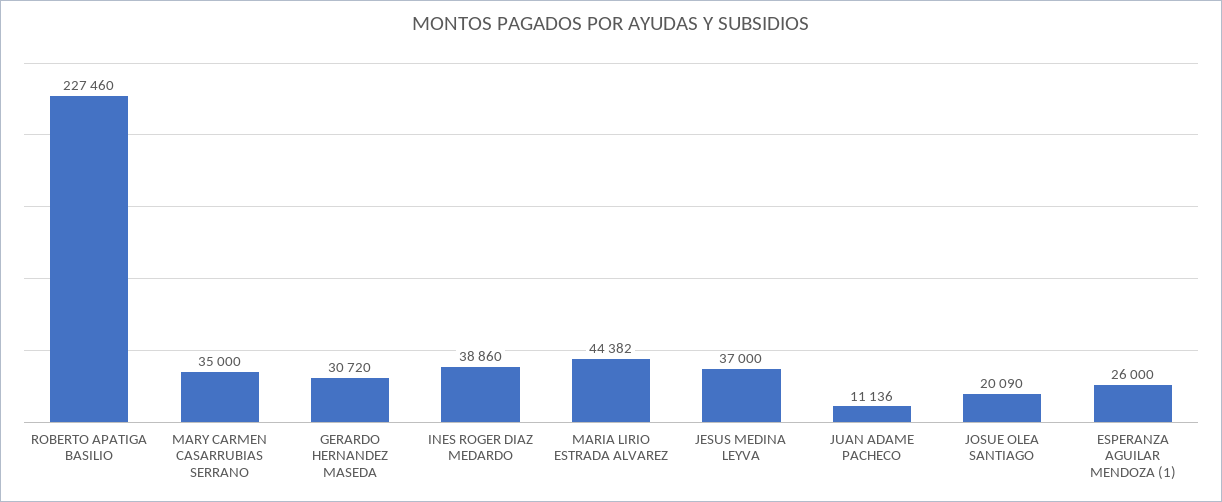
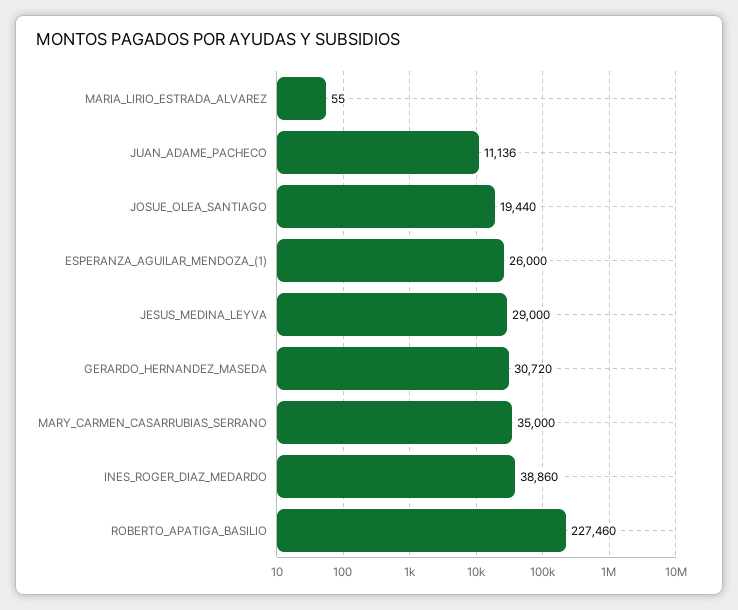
MARIA LIRIO ESTRADA ALVAREZ: 44382 -> 55
JESUS MEDINA LEYVA: 37000 -> 29000
JOSUE OLEA SANTIAGO: 20090 -> 19440

